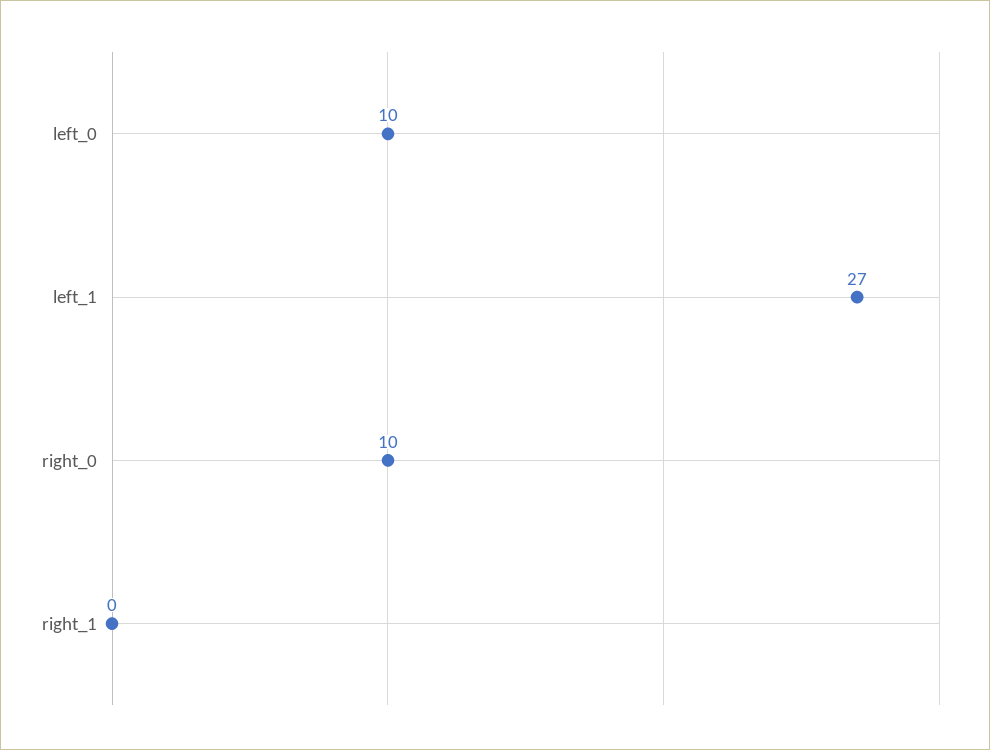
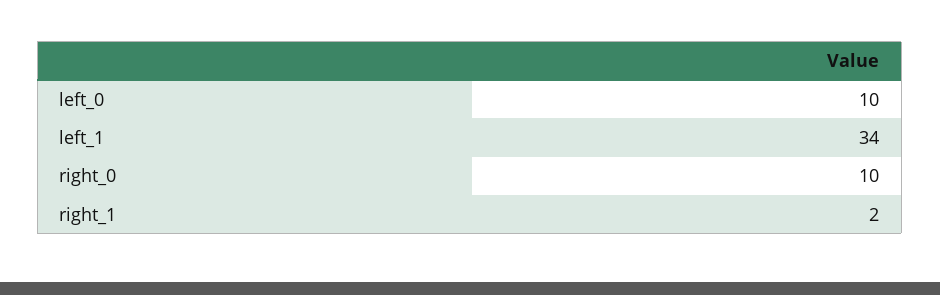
left_1: 27 -> 34
right_1: 0 -> 2

